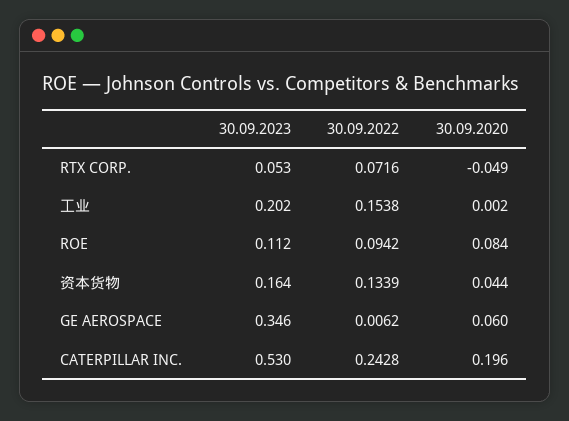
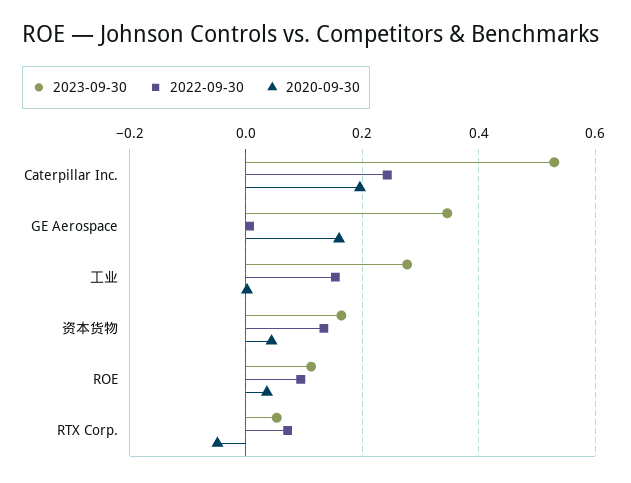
30.09.2023, 工业: 0.202 -> 0.28
30.09.2020, ROE: 0.084 -> 0.04
30.09.2020, GE AEROSPACE: 0.06 -> 0.16

